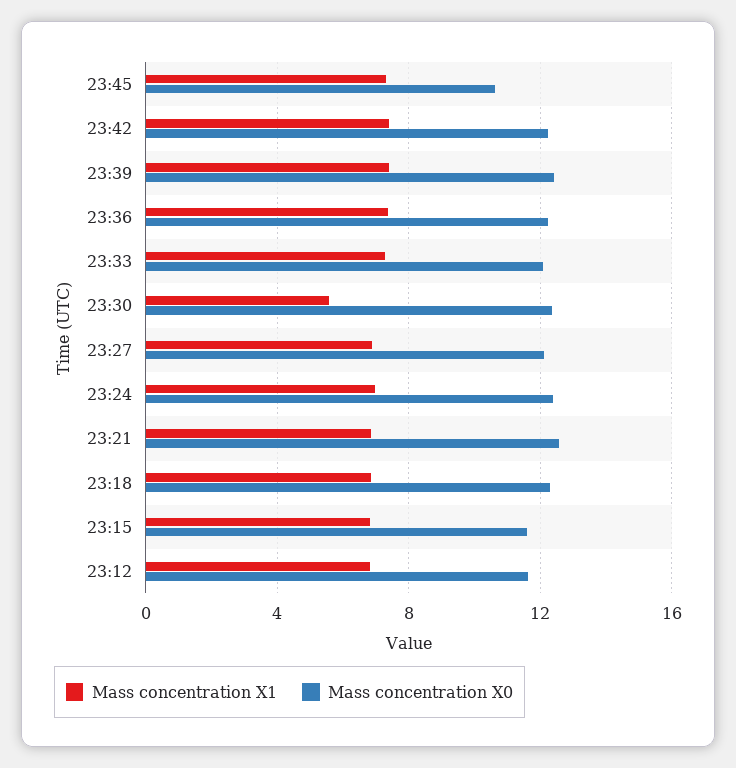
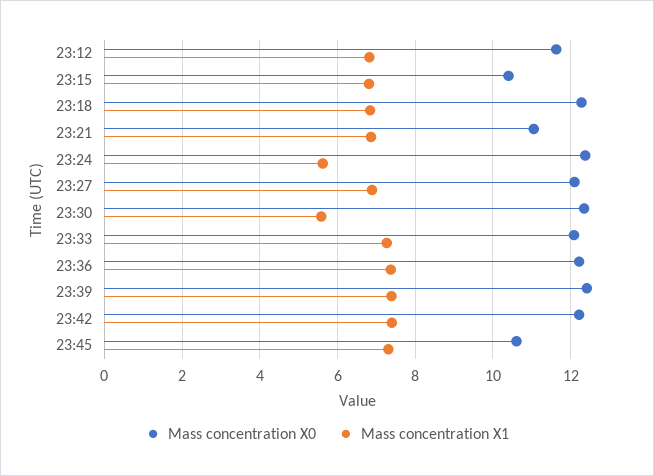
Mass concentration X1, 23:24: 7 -> 5.6
Mass concentration X0, 23:21: 12.5 -> 11
Mass concentration X0, 23:15: 11.5 -> 10.4

